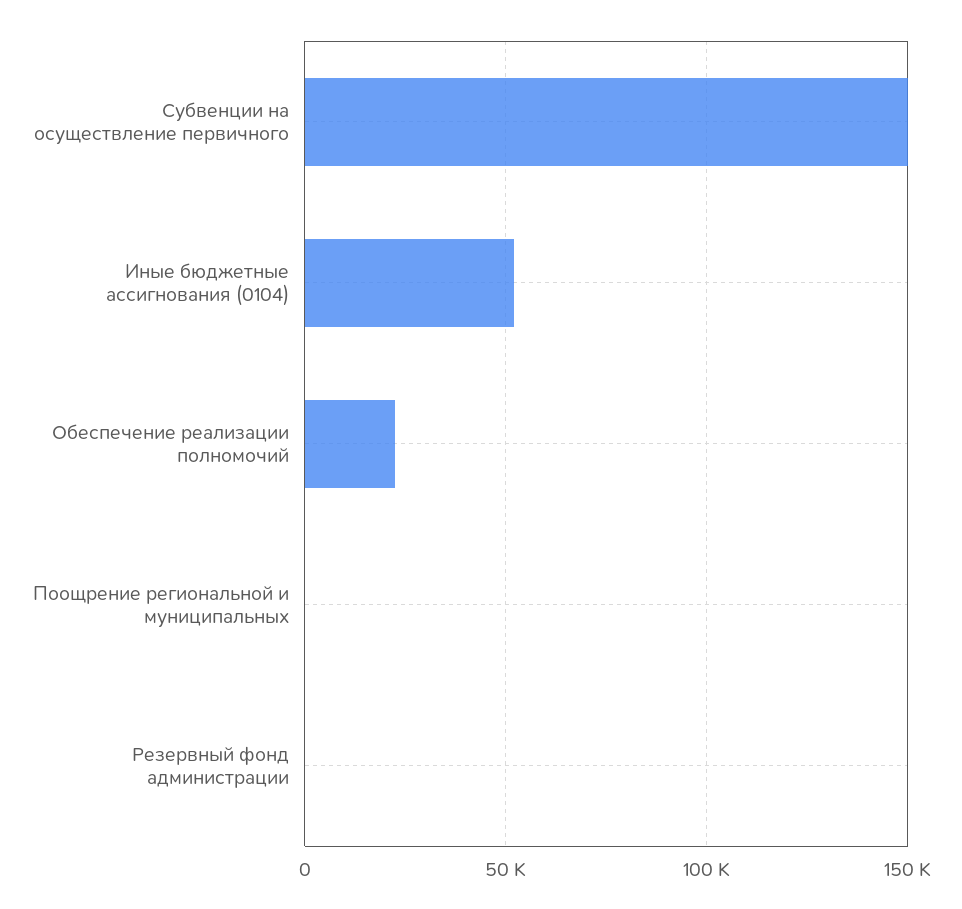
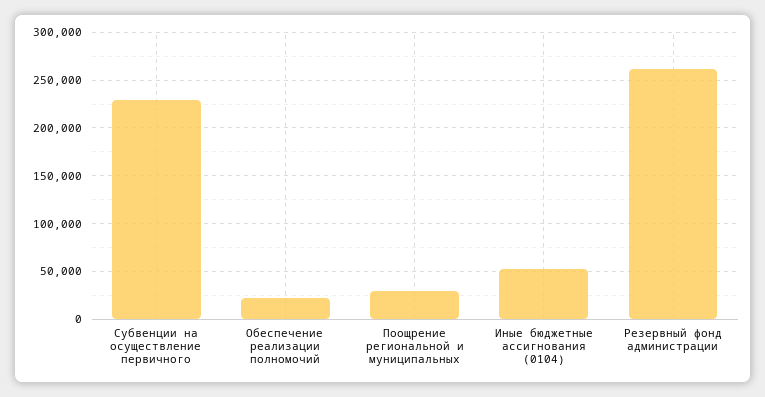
Субвенции на осуществление первичного: 150000 -> 230000
Поощрение региональной и муниципальных: 0 -> 30000
Резервный фонд администрации: 0 -> 260000

